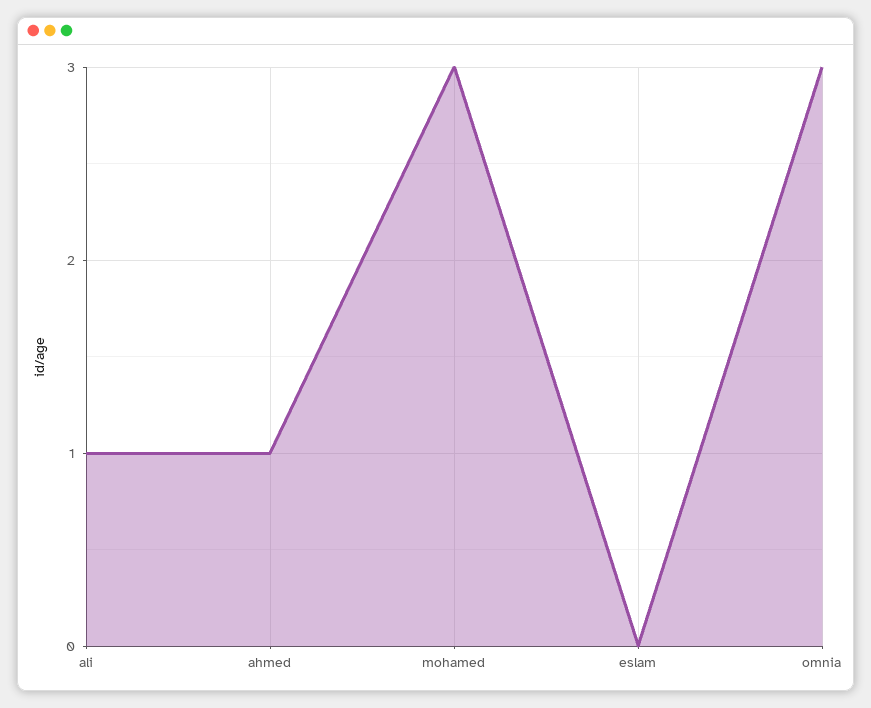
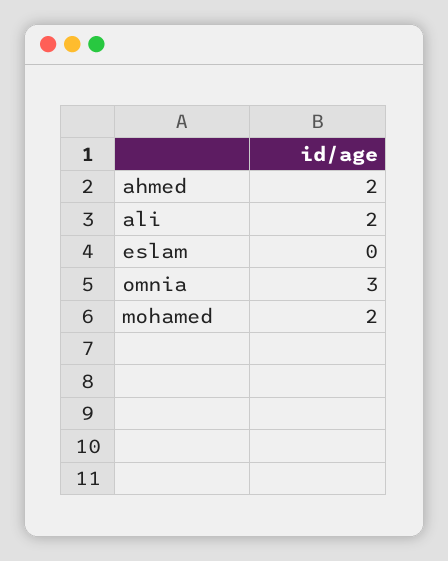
ali: 1 -> 2
ahmed: 1 -> 2
mohamed: 3 -> 2

